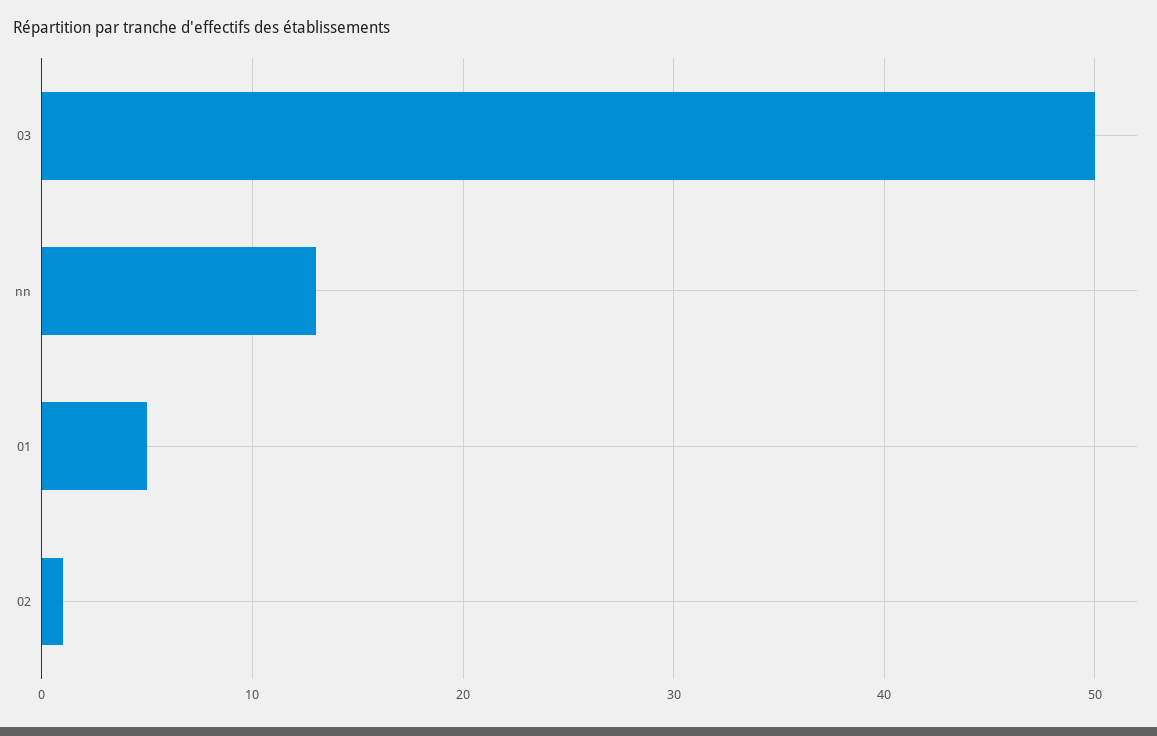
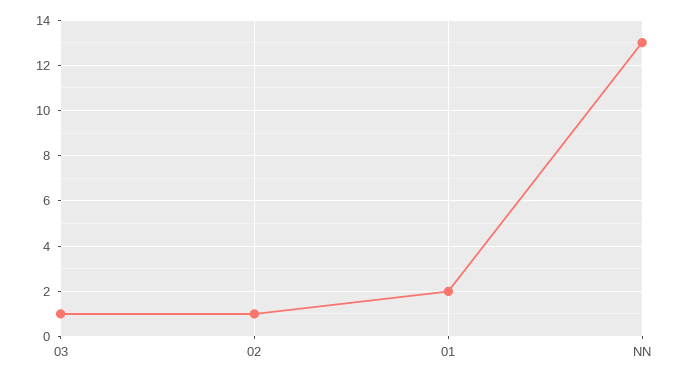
03: 50 -> 1
01: 5 -> 2

